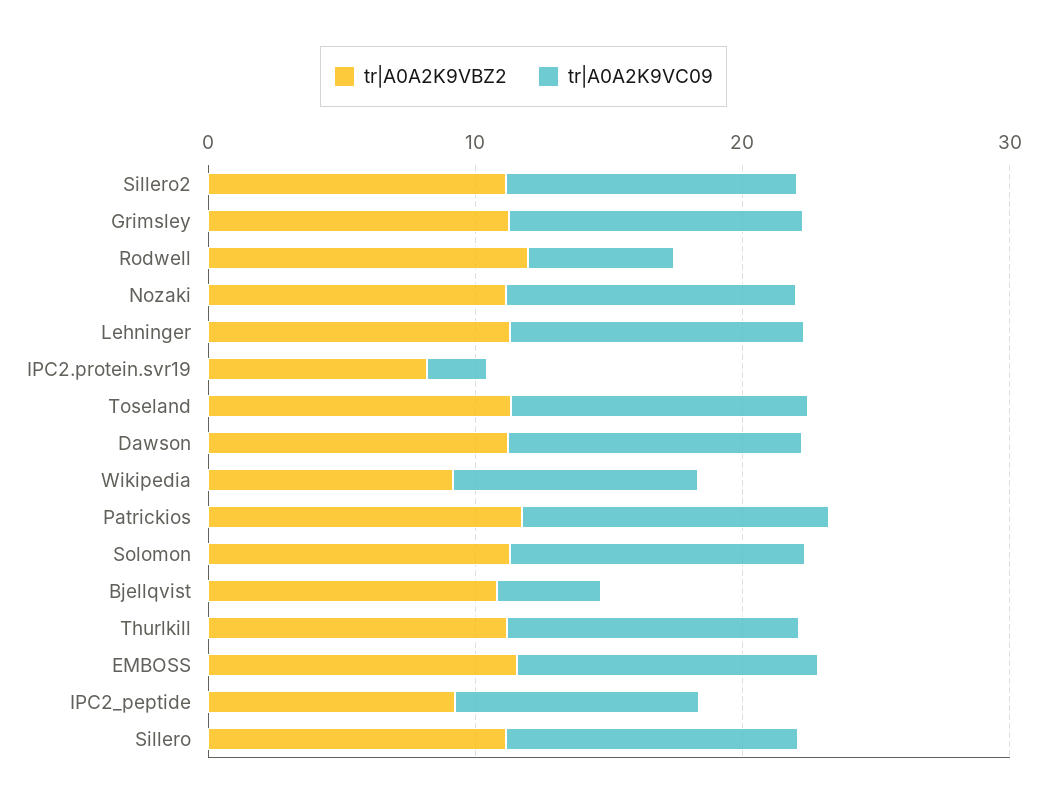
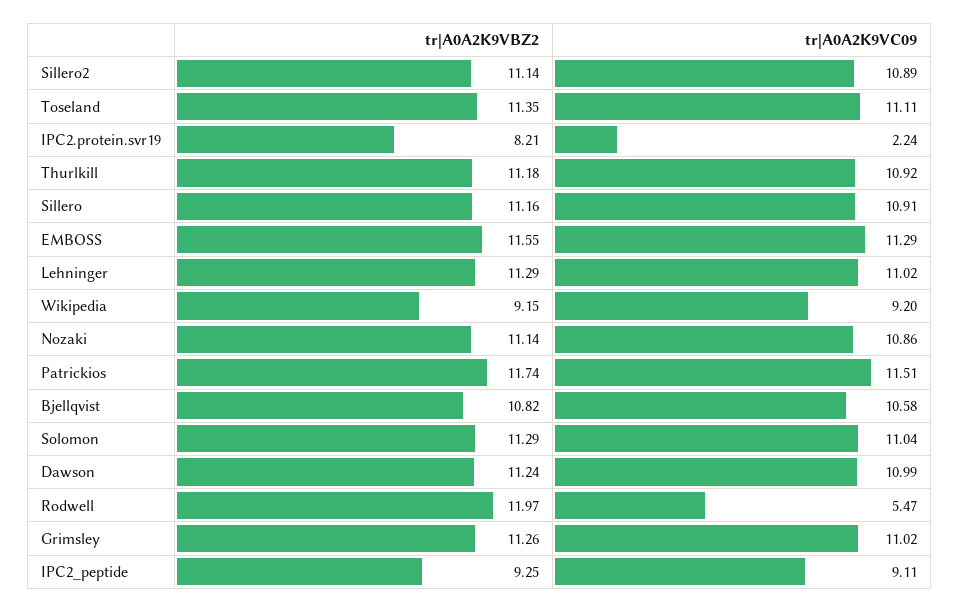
tr|A0A2K9VC09, Bjellqvist: 4 -> 10.58

